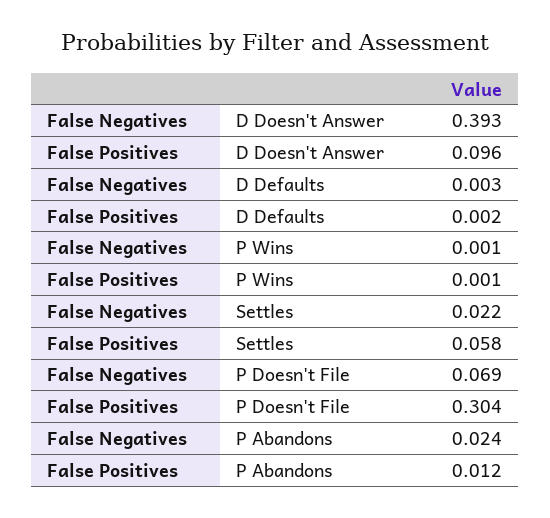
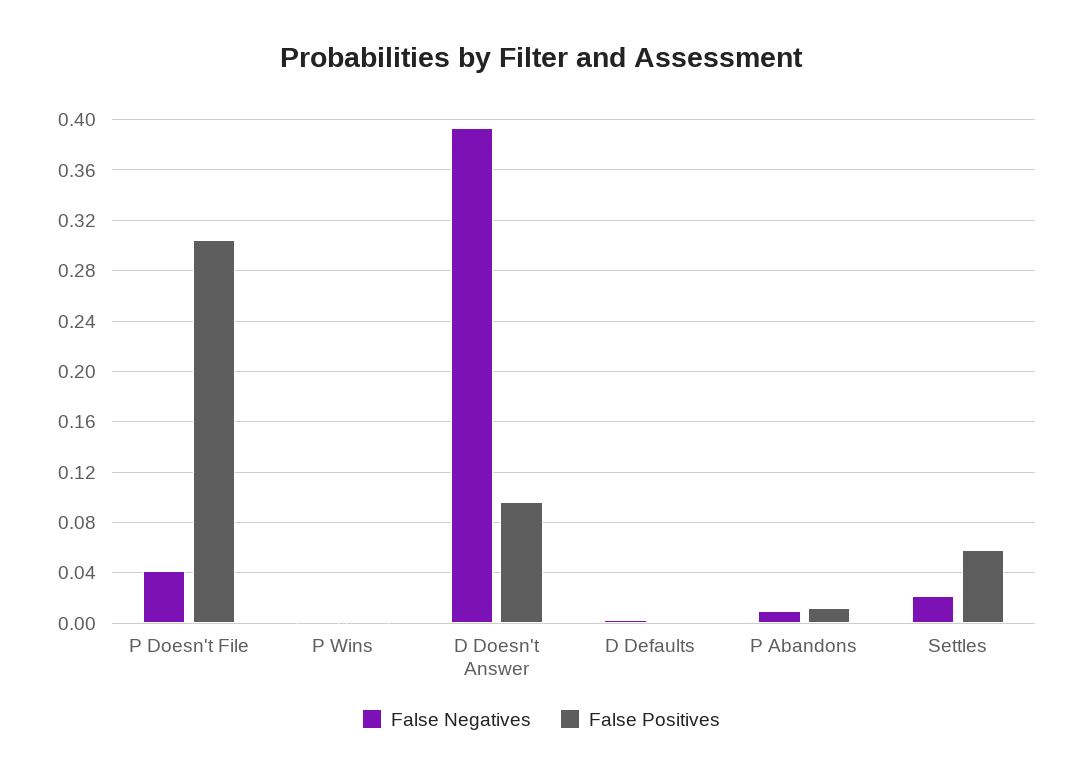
False Negatives, P Doesn't File: 0.069 -> 0.04
False Negatives, P Abandons: 0.024 -> 0.01

